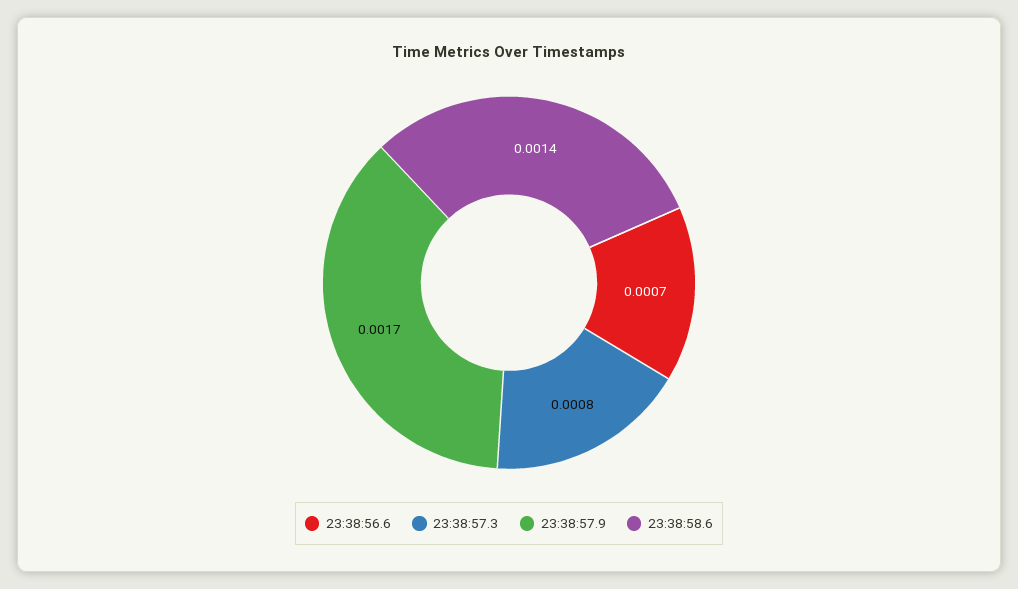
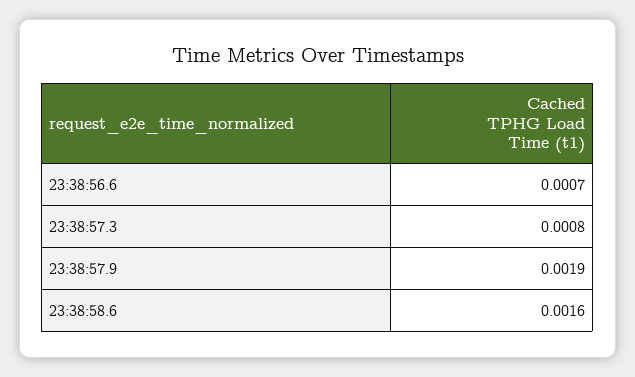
23:38:57.9: 0.0017 -> 0.0019
23:38:58.6: 0.0014 -> 0.0016

